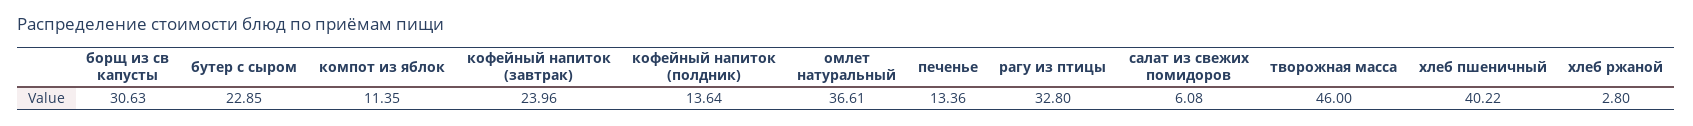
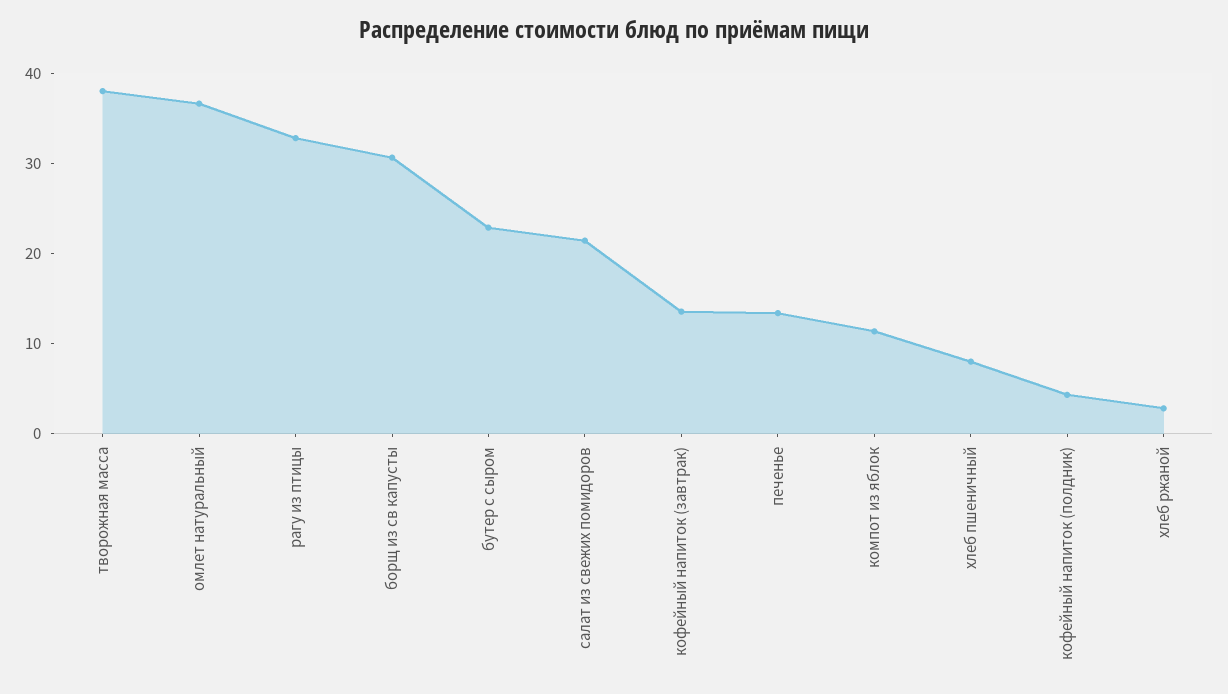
кофейный напиток (завтрак): 23.96 -> 14
кофейный напиток (полдник): 13.64 -> 4
салат из свежих помидоров: 6.08 -> 22
творожная масса: 46 -> 38
хлеб пшеничный: 40.22 -> 8

